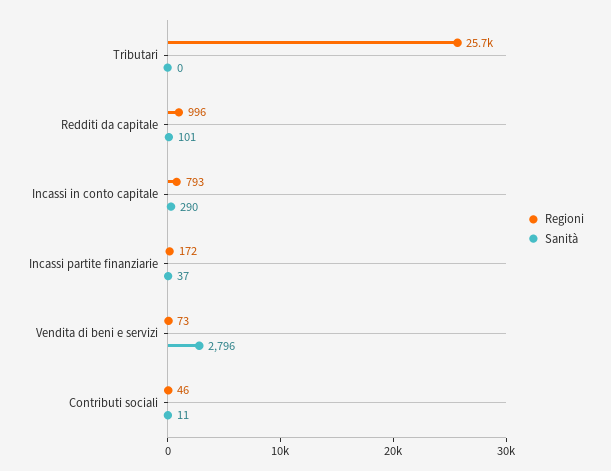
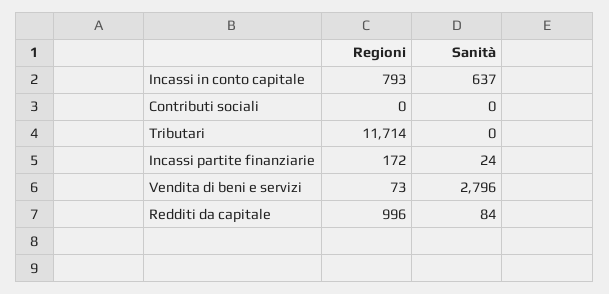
Regioni, Tributari: 25700 -> 11714
Sanità, Redditi da capitale: 101 -> 84
Sanità, Incassi in conto capitale: 290 -> 637
Sanità, Incassi partite finanziarie: 37 -> 24
Regioni, Contributi sociali: 46 -> 0
Sanità, Contributi sociali: 11 -> 0

